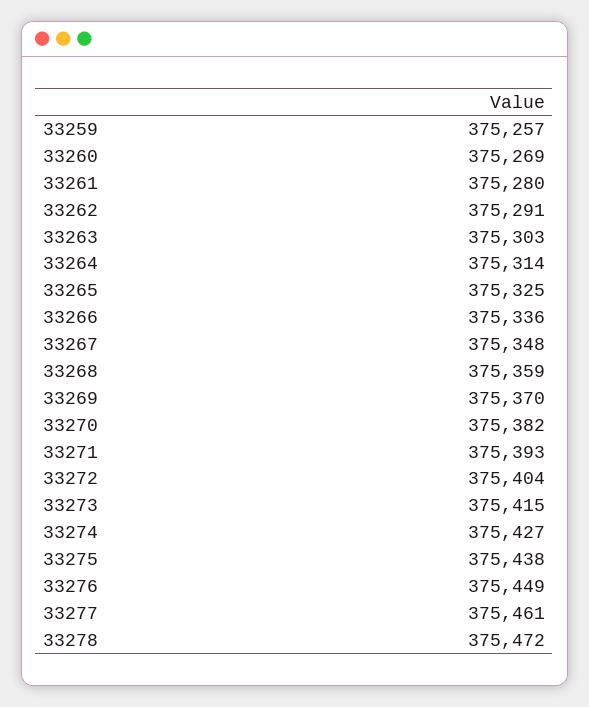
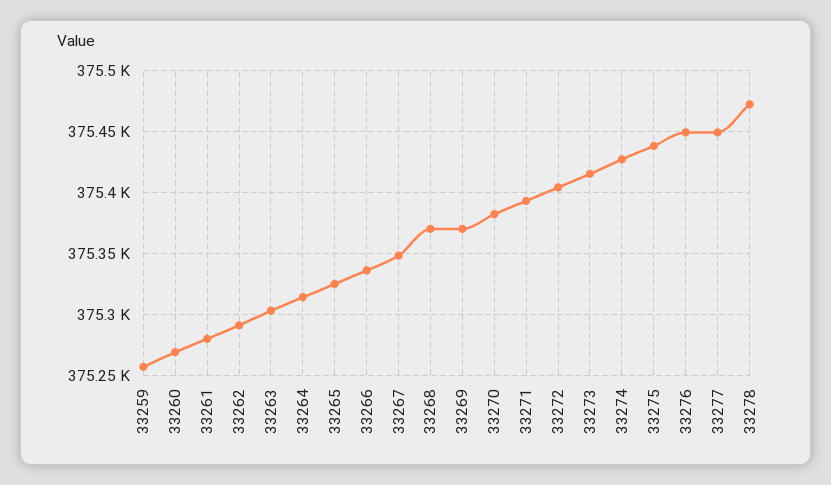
33268: 375359 -> 375370
33277: 375461 -> 375450

